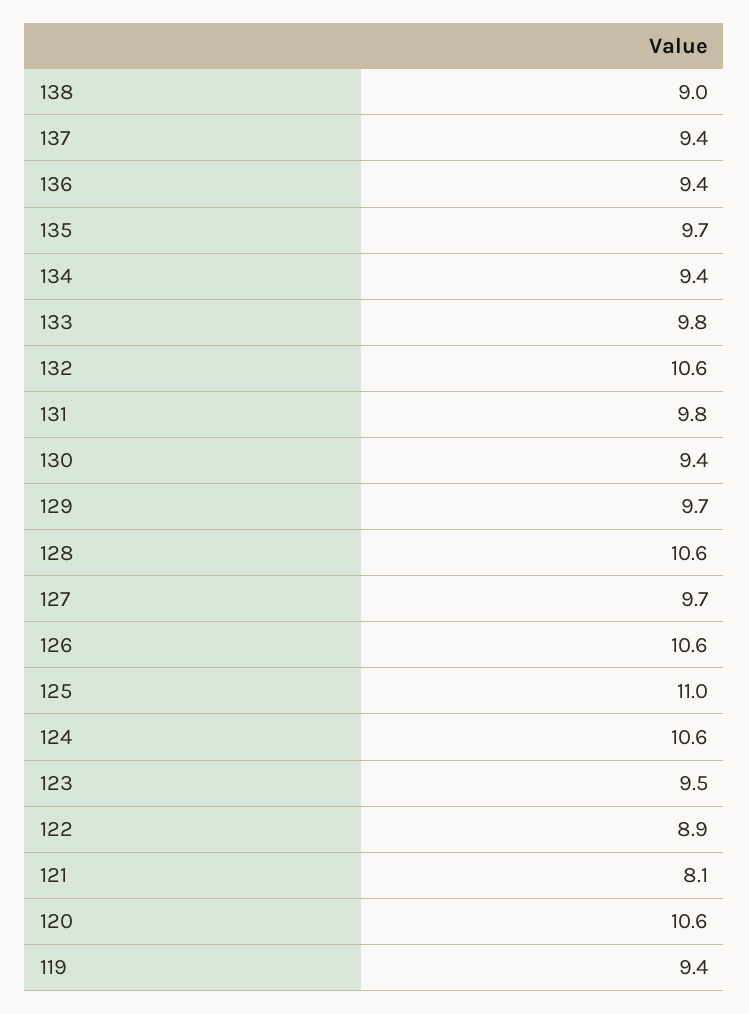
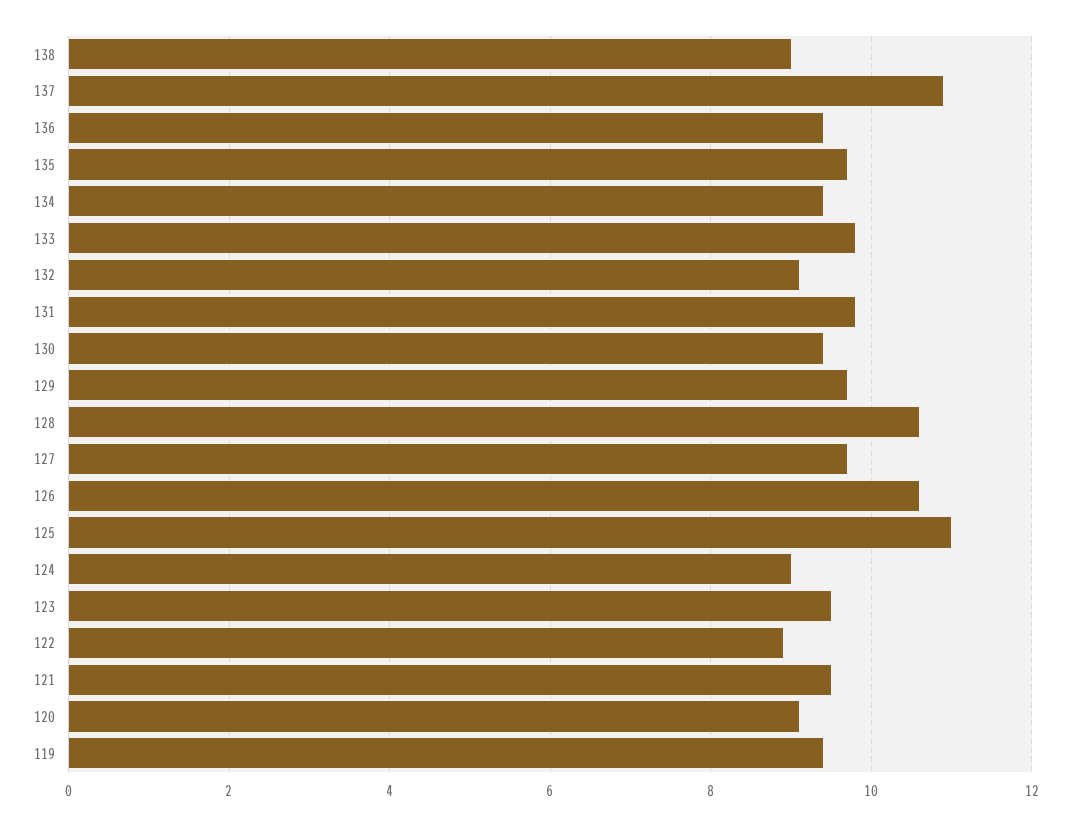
137: 9.4 -> 11
132: 10.6 -> 9
124: 10.6 -> 9
121: 8.1 -> 9.5
120: 10.6 -> 9

